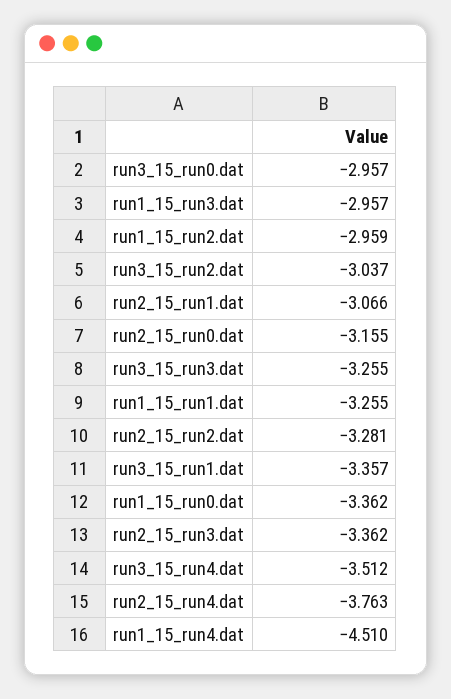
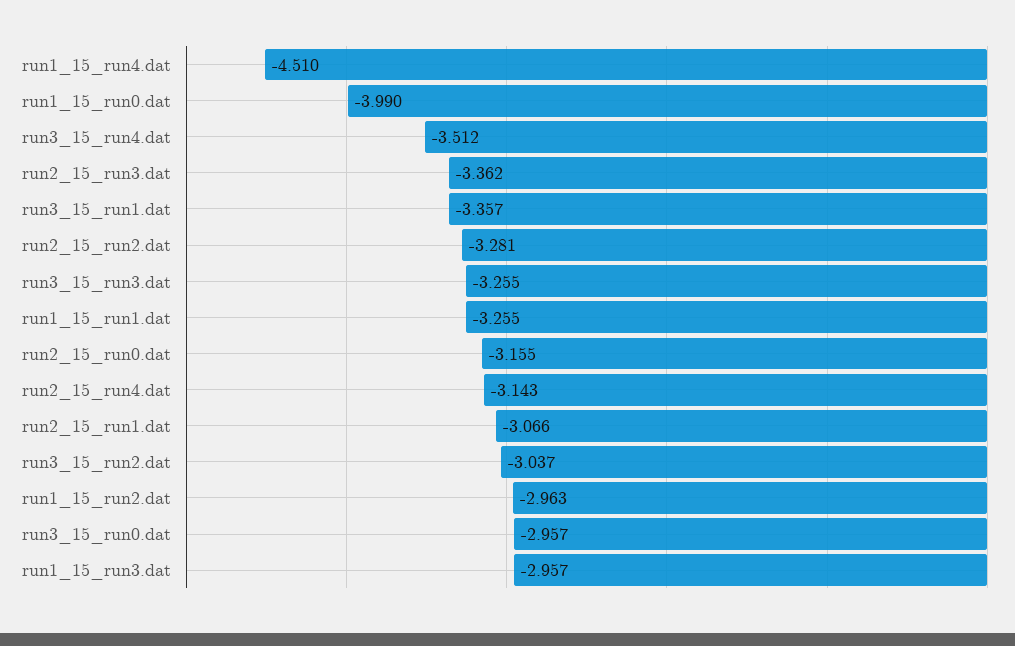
run1_15_run2.dat: -2.959 -> -2.963
run1_15_run0.dat: -3.362 -> -3.99
run2_15_run4.dat: -3.763 -> -3.143

